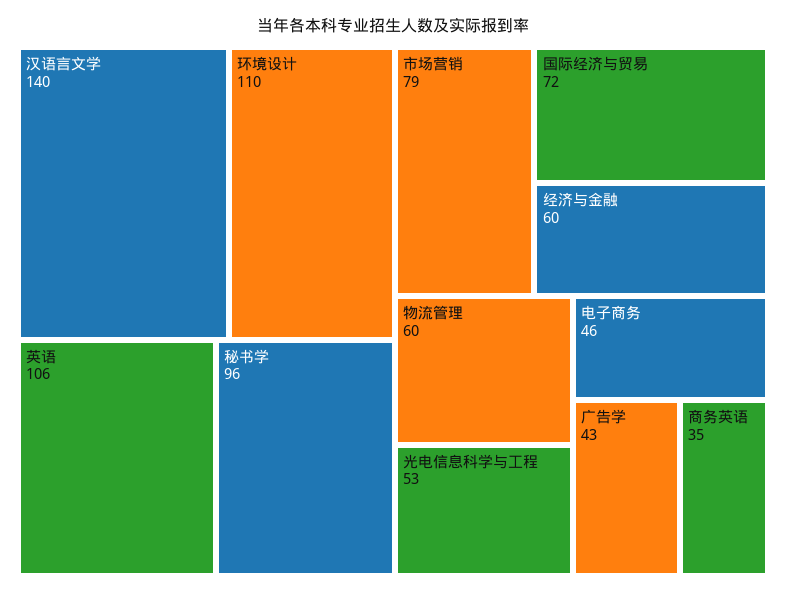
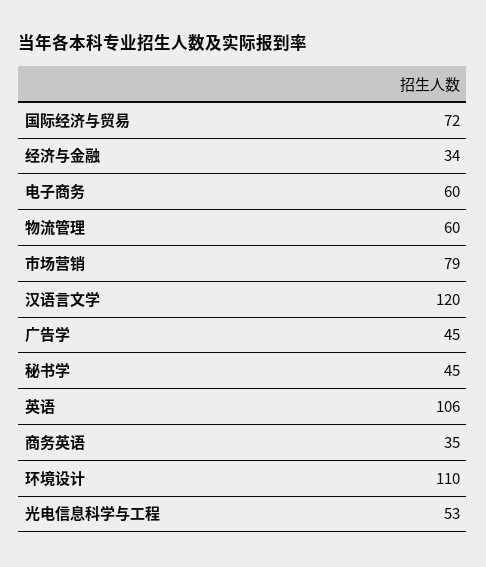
汉语言文学: 140 -> 120
秘书学: 96 -> 45
经济与金融: 60 -> 34
电子商务: 46 -> 60
广告学: 43 -> 45

